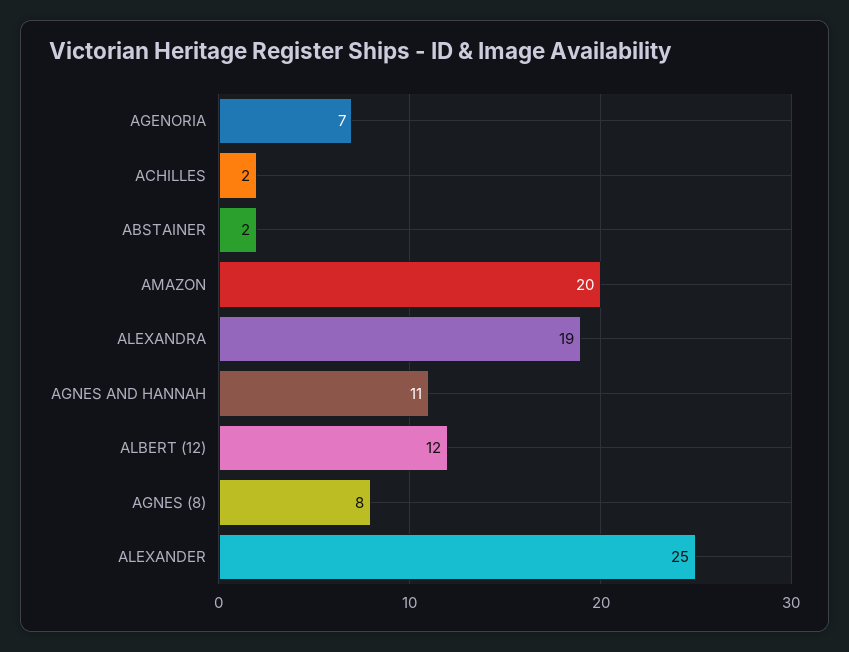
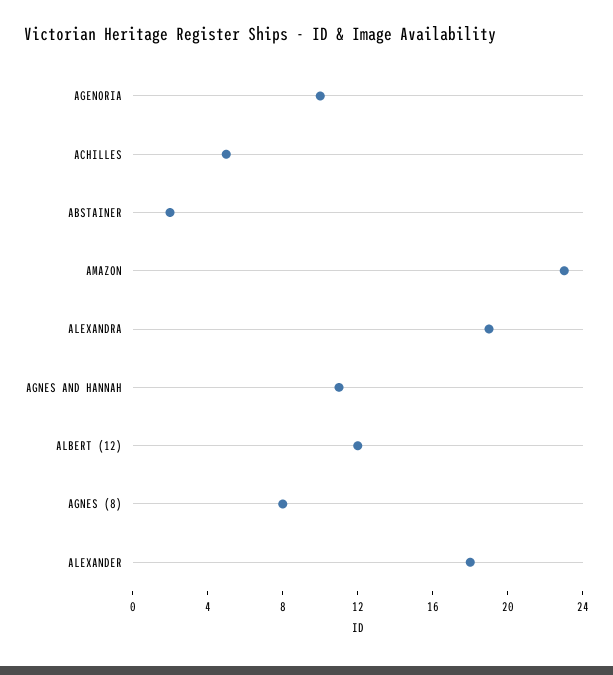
AGENORIA: 7 -> 10
ACHILLES: 2 -> 5
AMAZON: 20 -> 23
ALEXANDER: 25 -> 18

